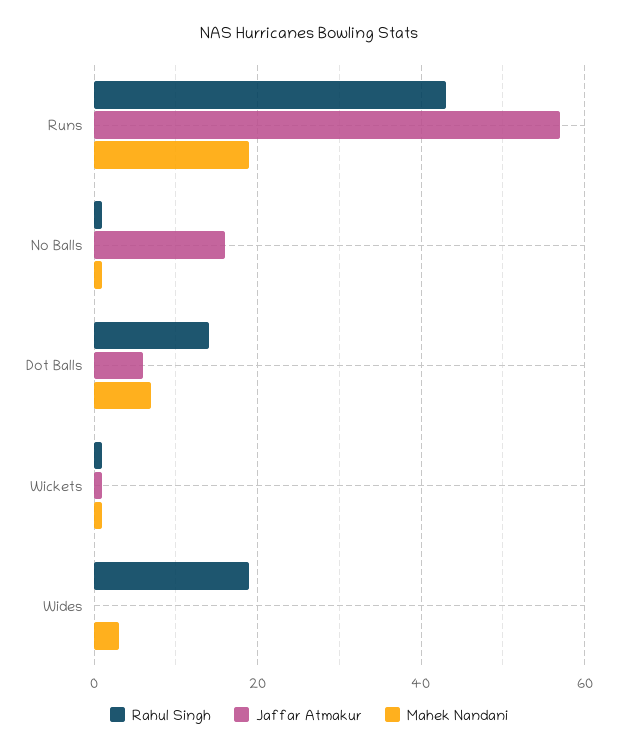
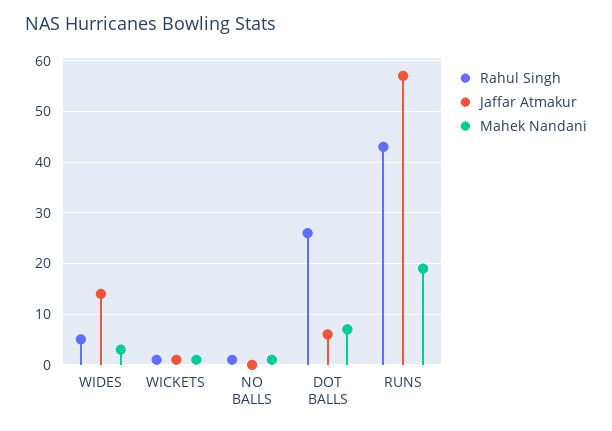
Jaffar Atmakur, No Balls: 15 -> 0
Rahul Singh, Dot Balls: 15 -> 25
Rahul Singh, Wides: 20 -> 5
Jaffar Atmakur, Wides: 0 -> 15

